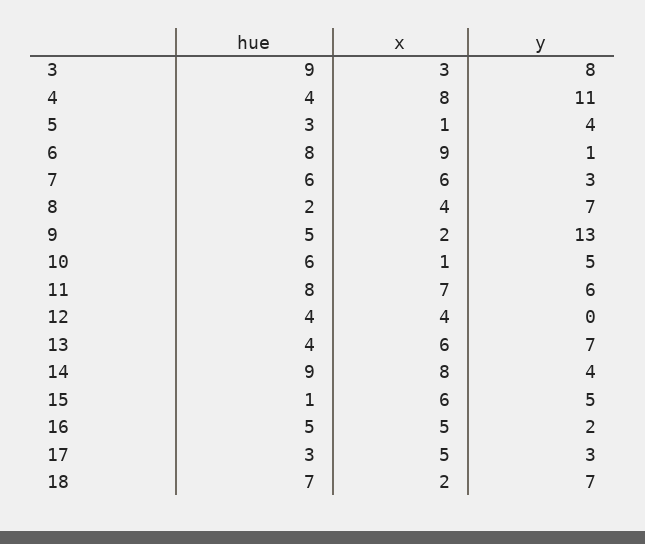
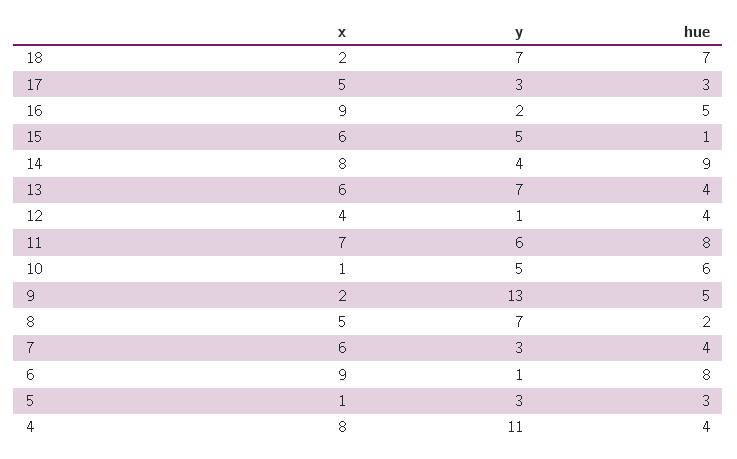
hue, 3: 9 -> none
x, 3: 3 -> none
y, 3: 8 -> none
y, 5: 4 -> 3
hue, 7: 6 -> 4
x, 8: 4 -> 5
y, 12: 0 -> 1
x, 16: 5 -> 9

